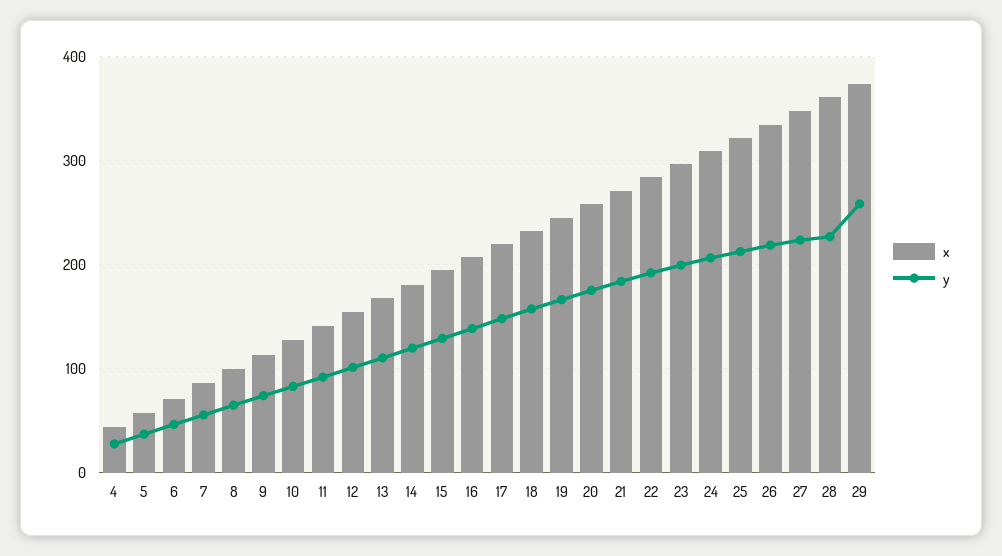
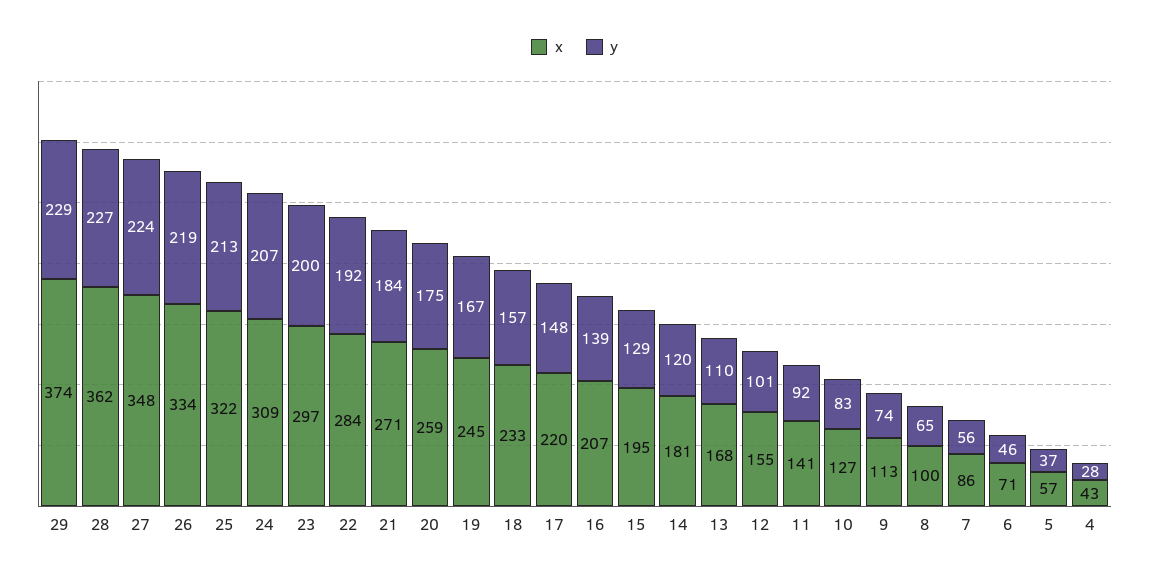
y, 29: 260 -> 229

